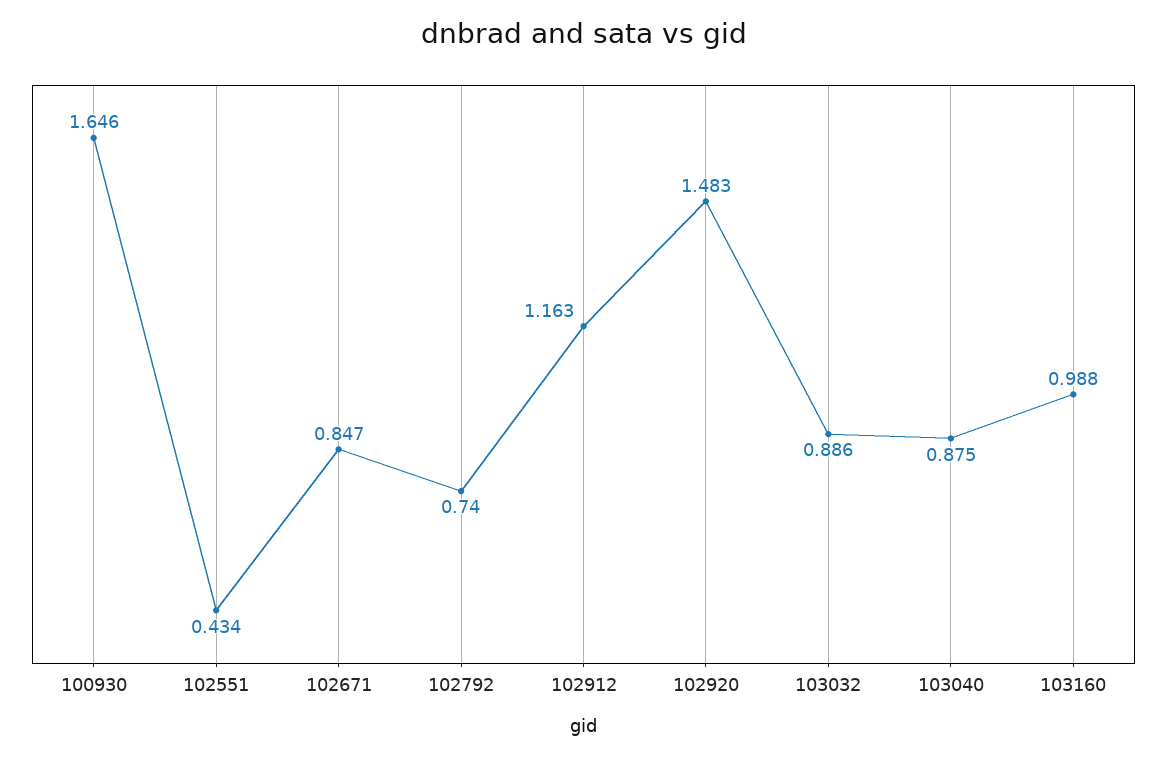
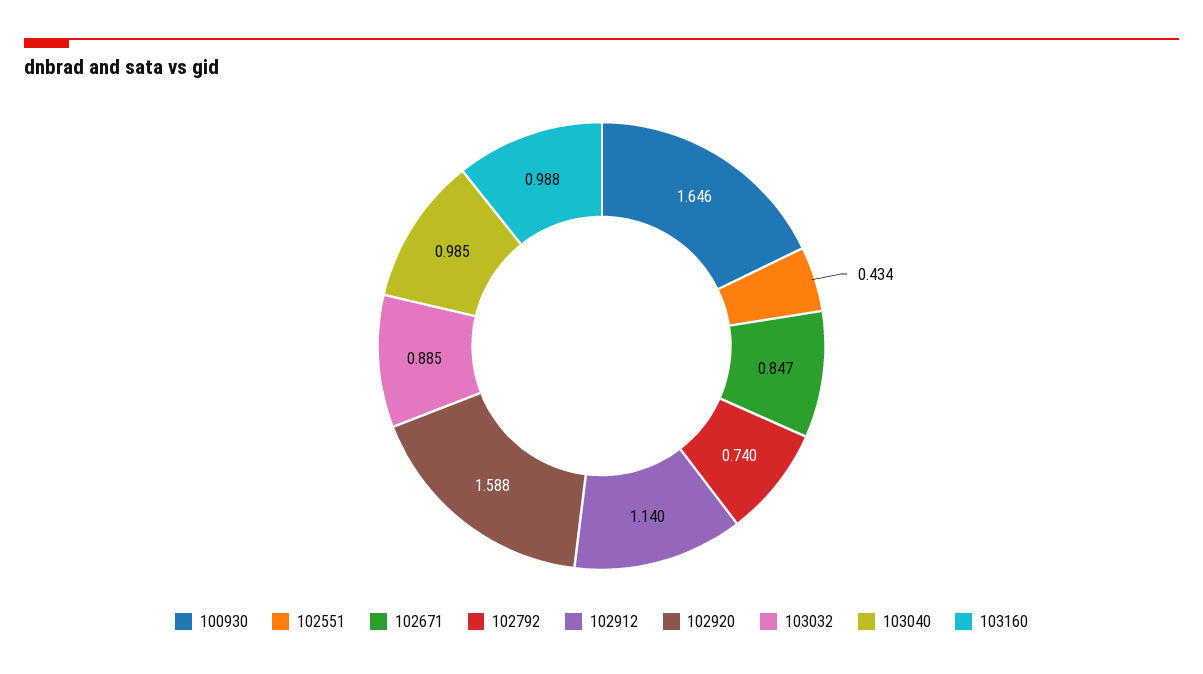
102912: 1.163 -> 1.14
102920: 1.483 -> 1.588
103032: 0.886 -> 0.885
103040: 0.875 -> 0.985

